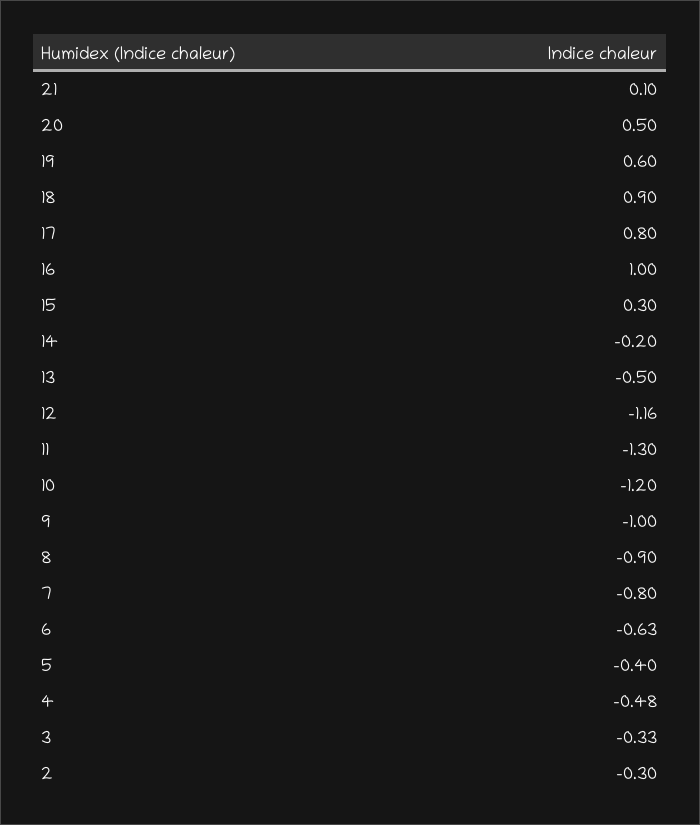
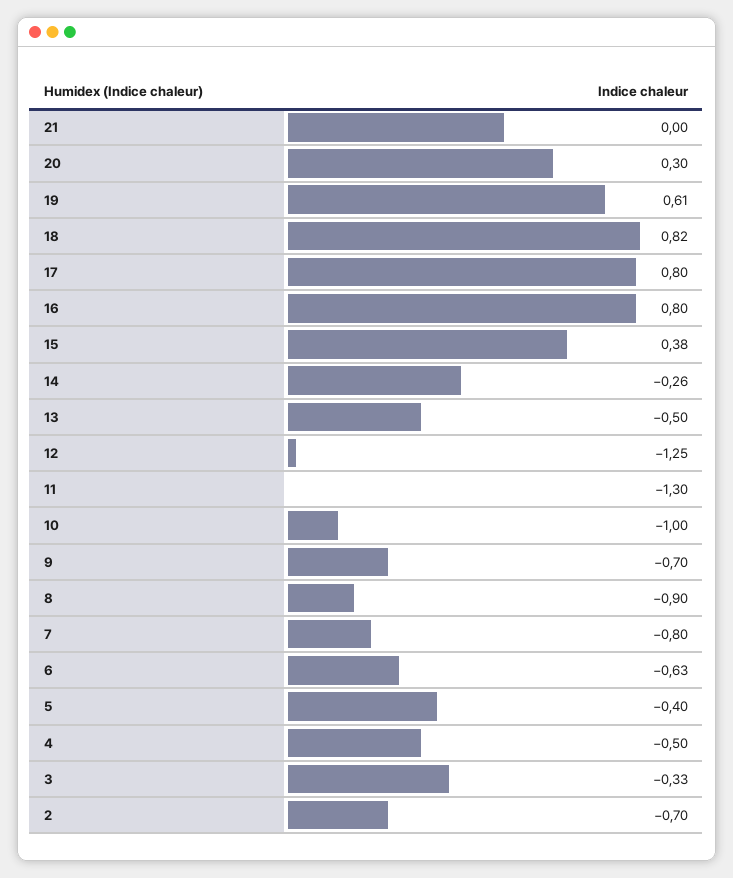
21: 0.1 -> 0
20: 0.5 -> 0.3
19: 0.6 -> 0.61
18: 0.9 -> 0.82
16: 1 -> 0.8
15: 0.3 -> 0.38
14: -0.2 -> -0.26
12: -1.16 -> -1.25
10: -1.2 -> -1
9: -1 -> -0.7
4: -0.48 -> -0.5
2: -0.3 -> -0.7

